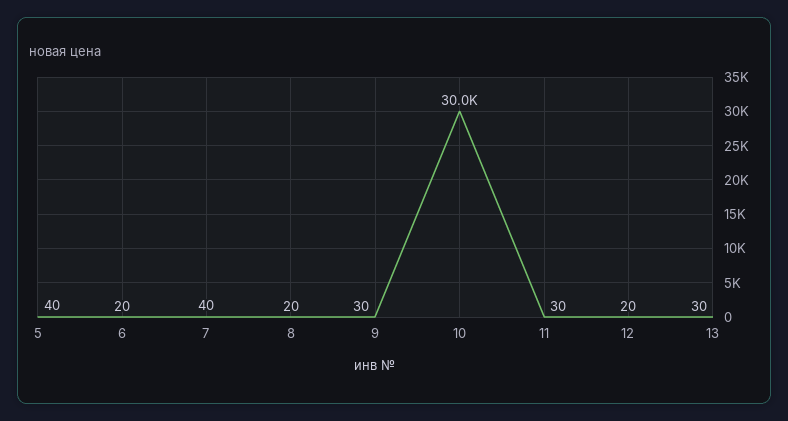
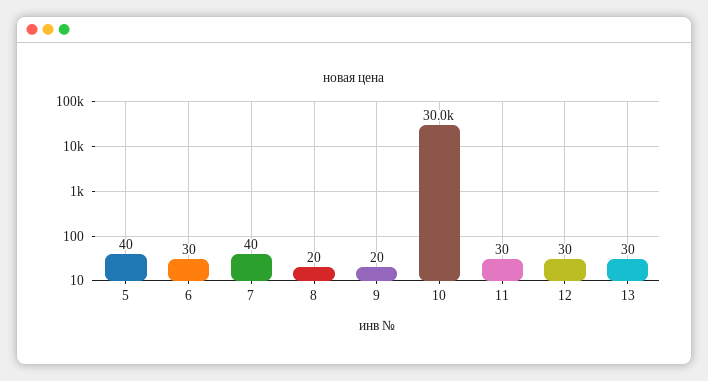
6: 20 -> 30
9: 30 -> 20
12: 20 -> 30

